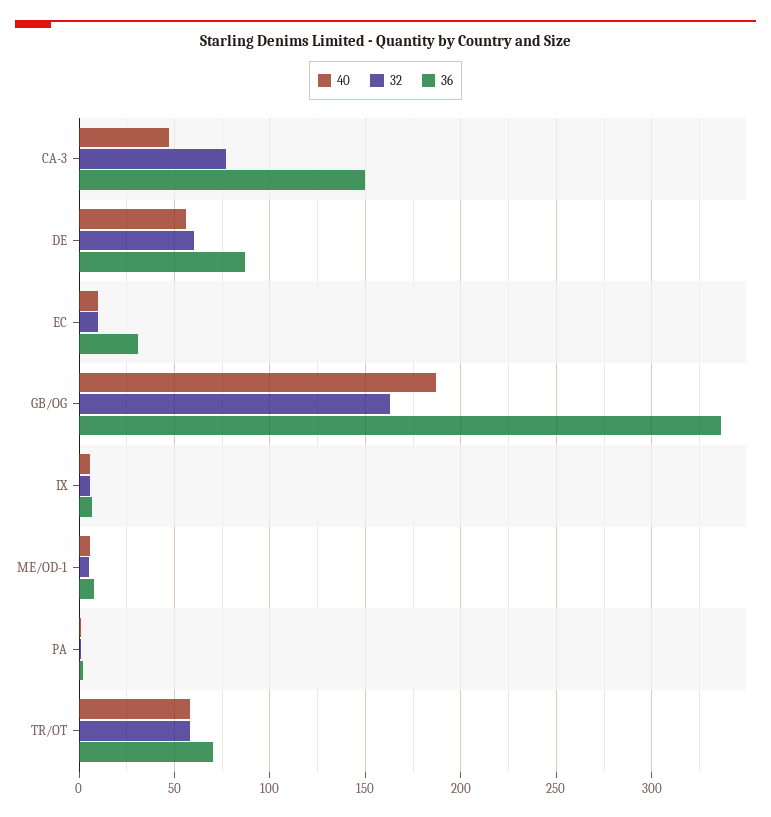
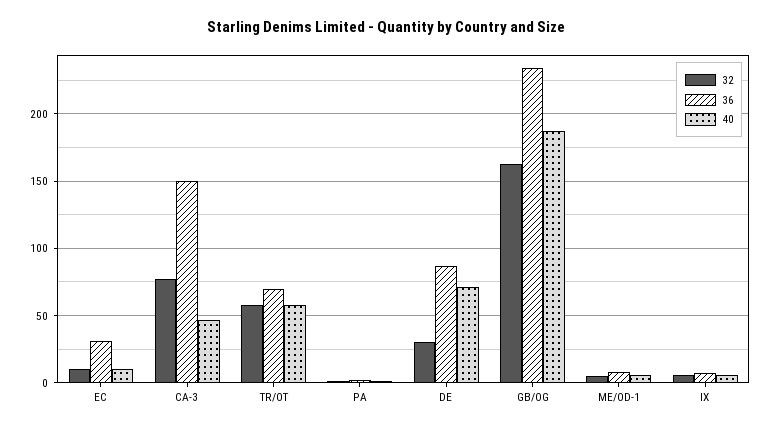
40, DE: 55 -> 70
32, DE: 60 -> 30
36, GB/OG: 335 -> 235

